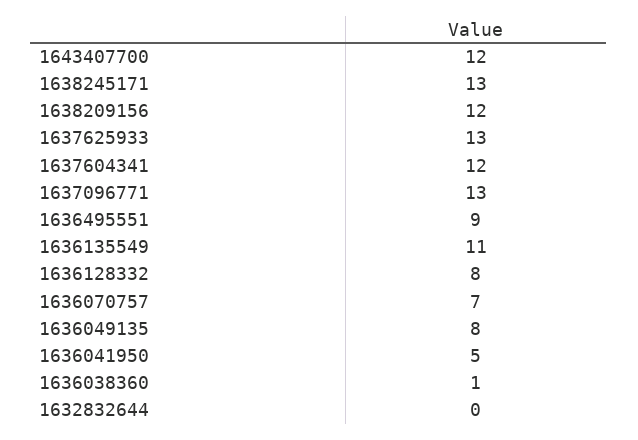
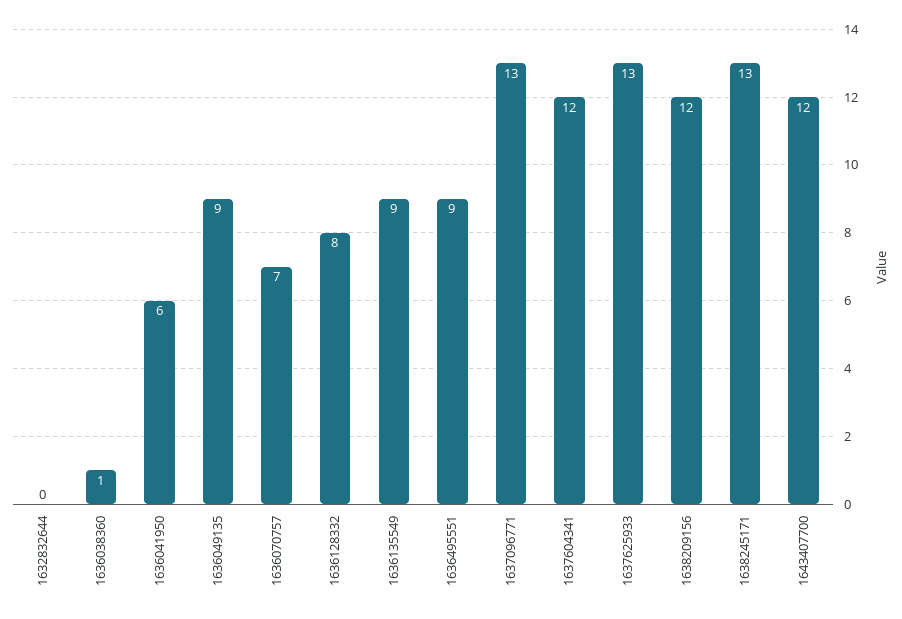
1636135549: 11 -> 9
1636049135: 8 -> 9
1636041950: 5 -> 6

